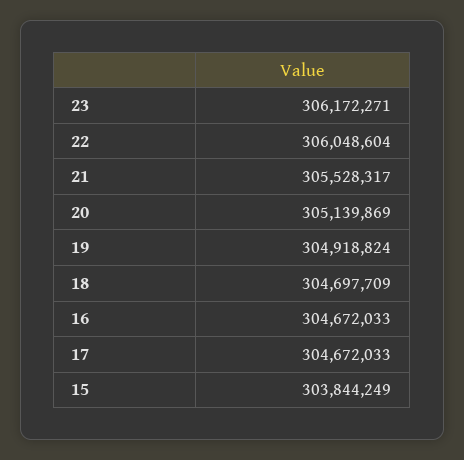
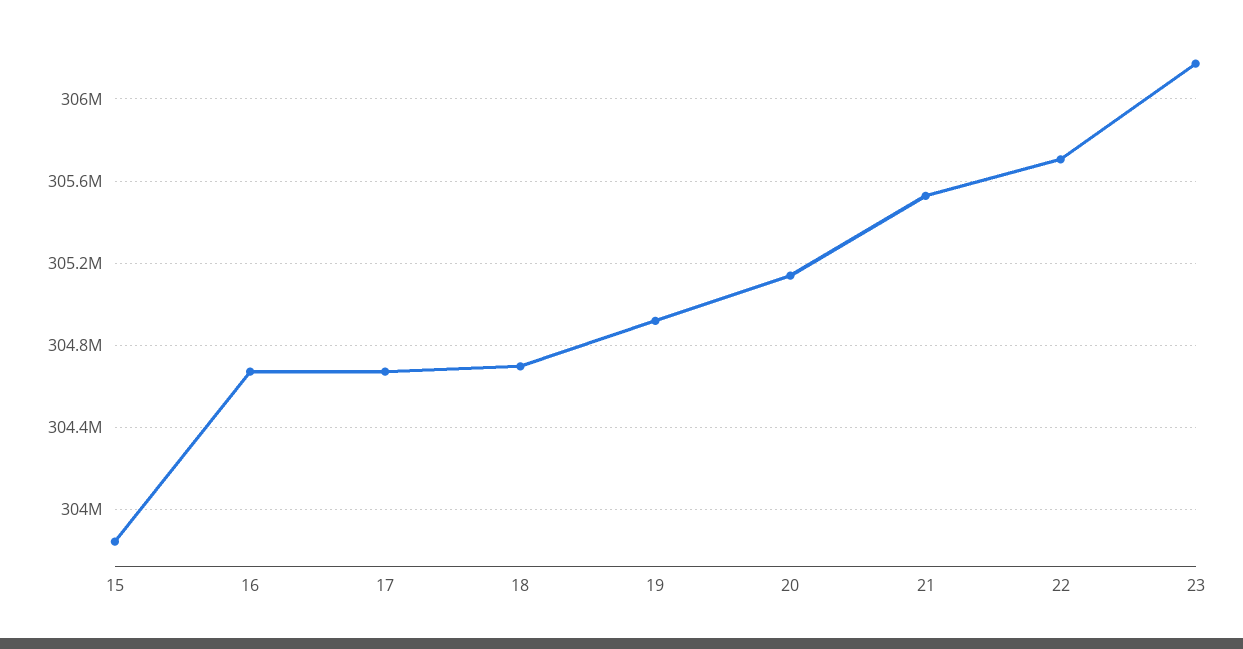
22: 306048604 -> 305700000

